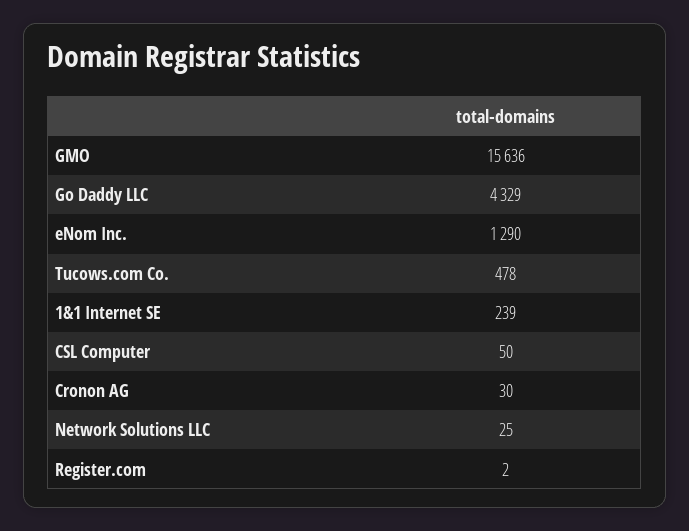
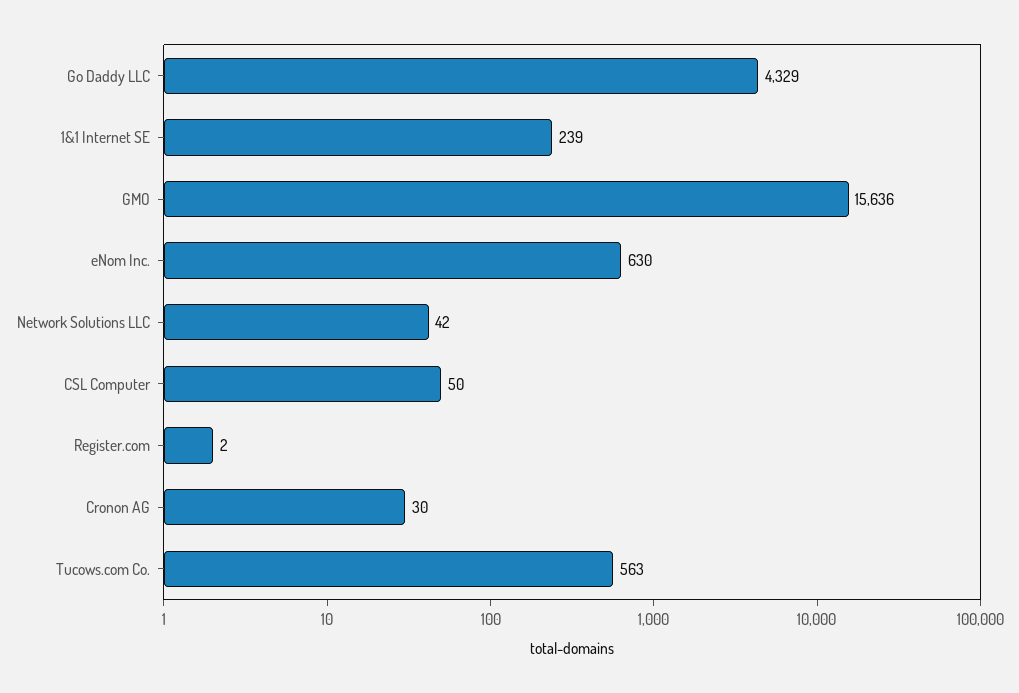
eNom Inc.: 1290 -> 630
Tucows.com Co.: 478 -> 563
Network Solutions LLC: 25 -> 42

